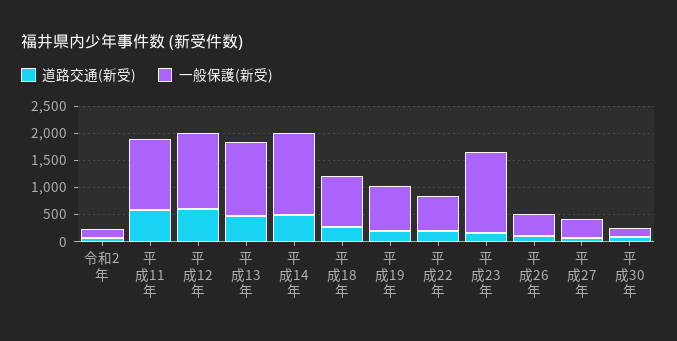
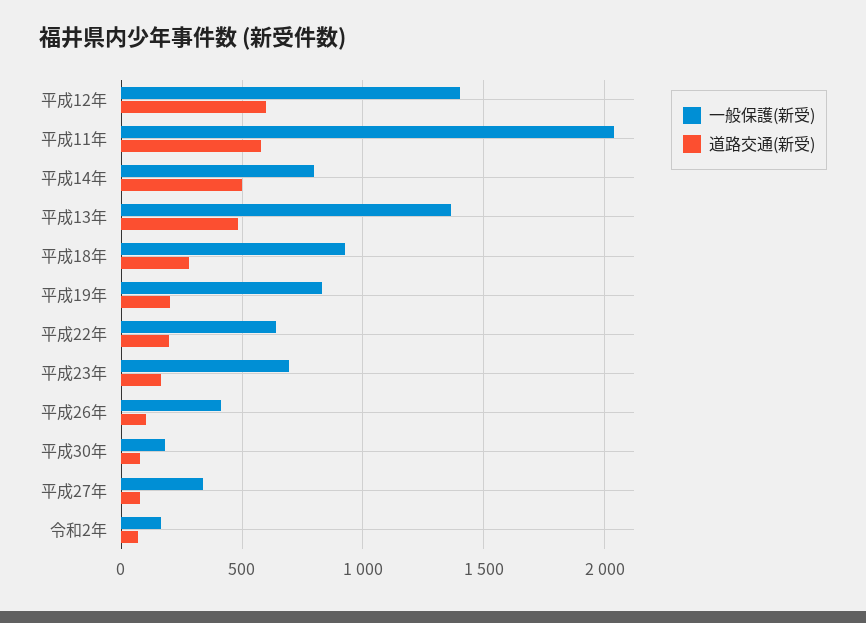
一般保護(新受), 平成11年: 1250 -> 2050
一般保護(新受), 平成14年: 1500 -> 800
一般保護(新受), 平成23年: 1500 -> 700

